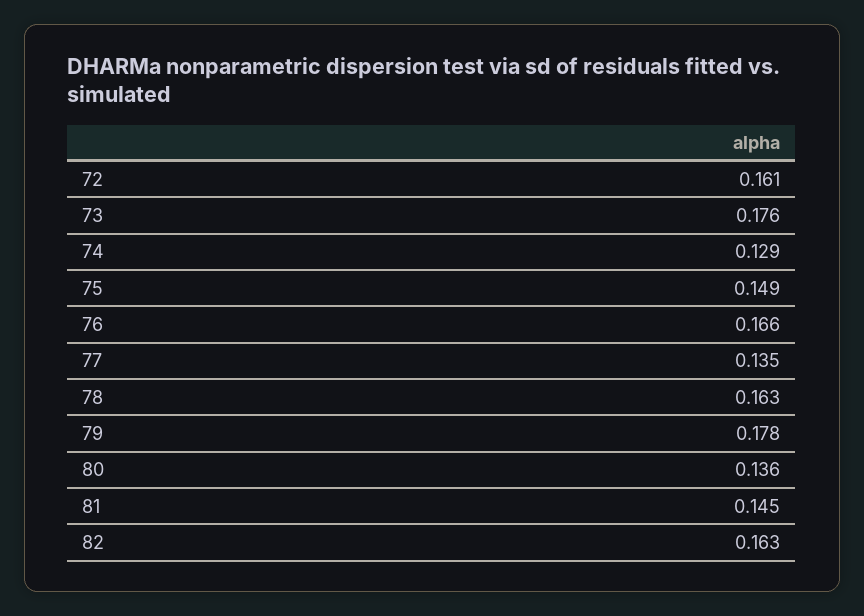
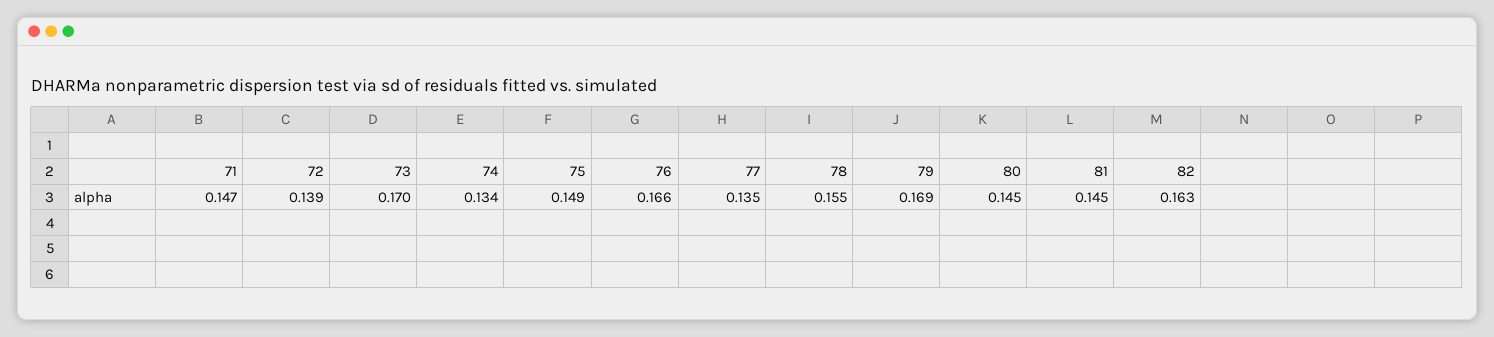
72: 0.161 -> 0.139
73: 0.176 -> 0.17
74: 0.129 -> 0.134
78: 0.163 -> 0.155
79: 0.178 -> 0.169
80: 0.136 -> 0.145
71: none -> 0.147

